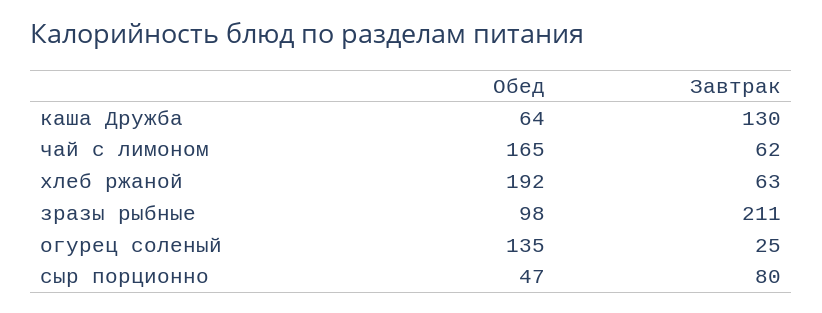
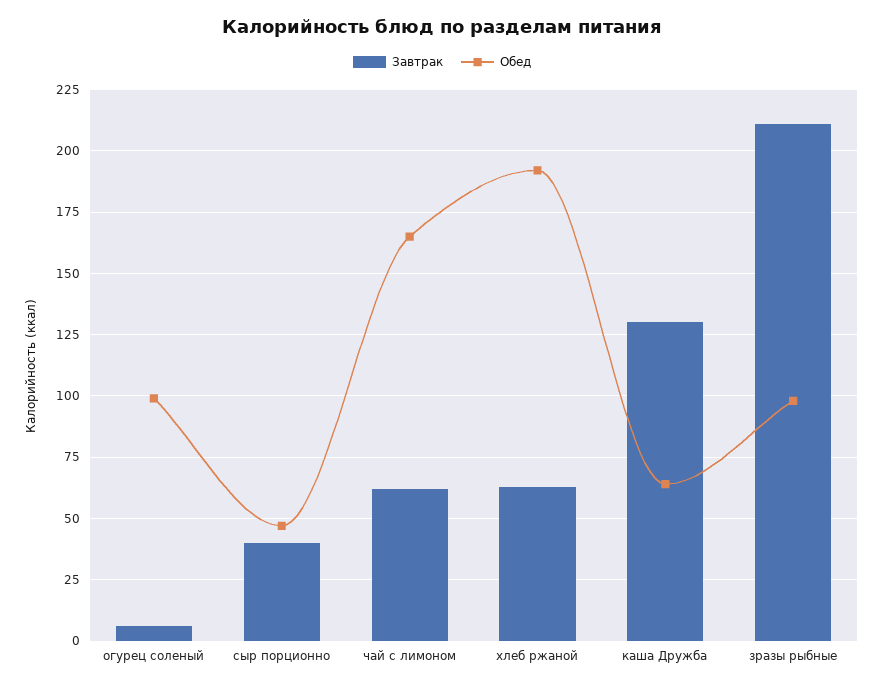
Обед, огурец соленый: 135 -> 100
Завтрак, огурец соленый: 25 -> 5
Завтрак, сыр порционно: 80 -> 40

